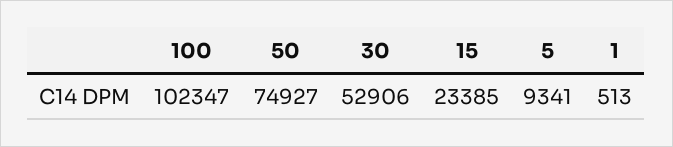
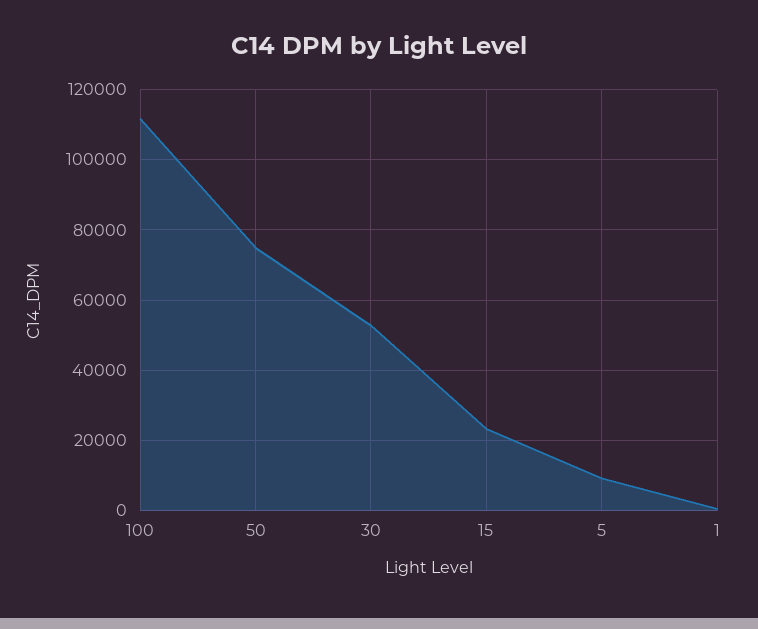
100: 102347 -> 112000

